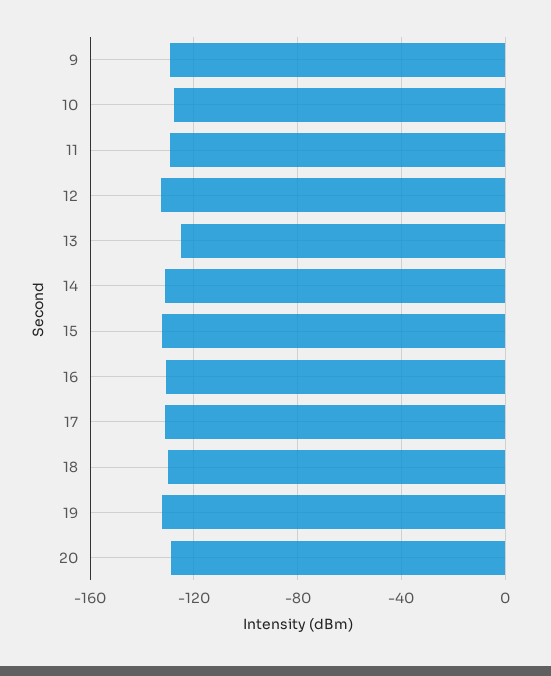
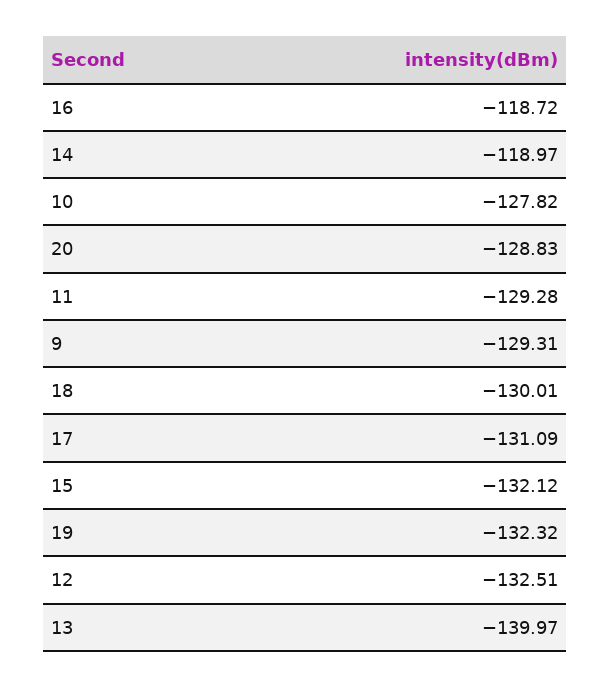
13: -125 -> -139.97
14: -130 -> -118.97
16: -130 -> -118.72

